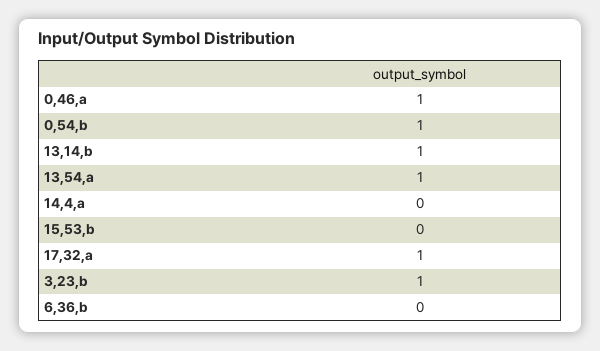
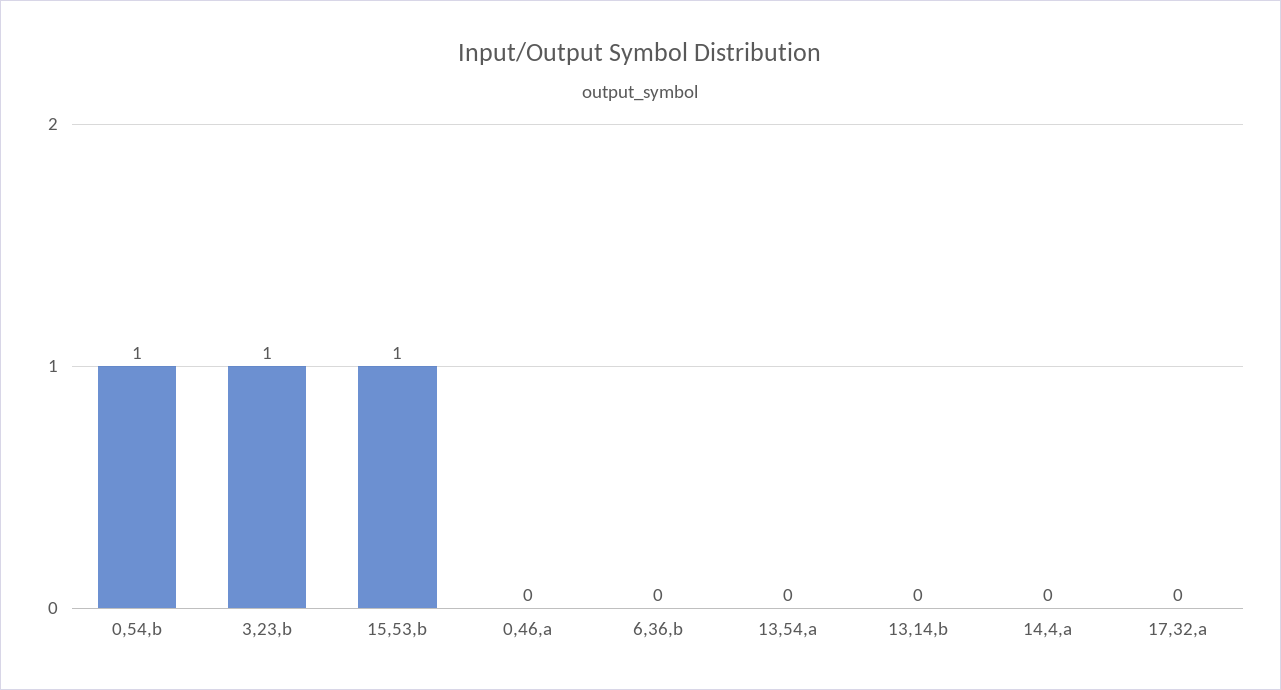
0,46,a: 1 -> 0
13,14,b: 1 -> 0
13,54,a: 1 -> 0
15,53,b: 0 -> 1
17,32,a: 1 -> 0

